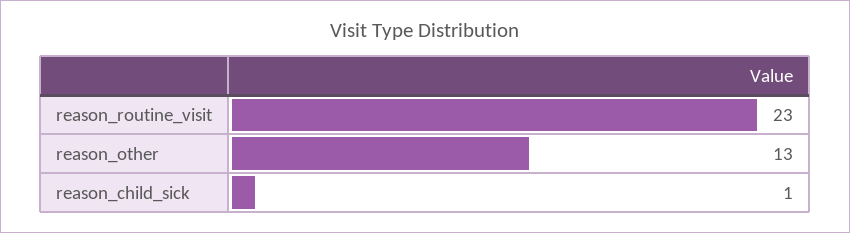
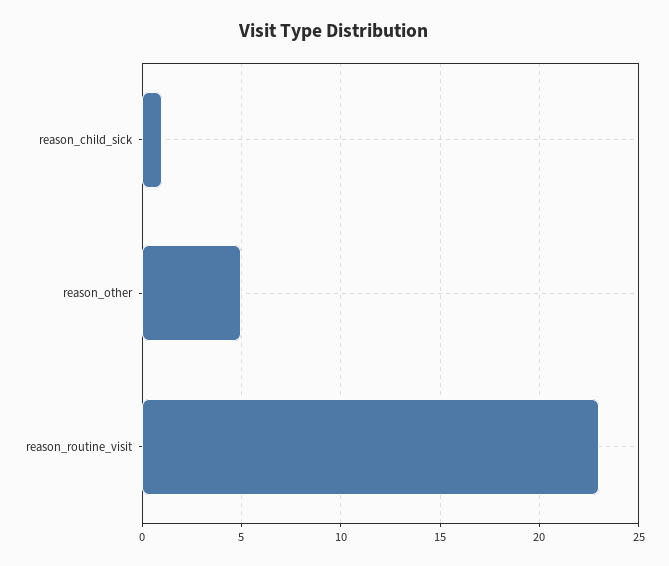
reason_other: 13 -> 5

